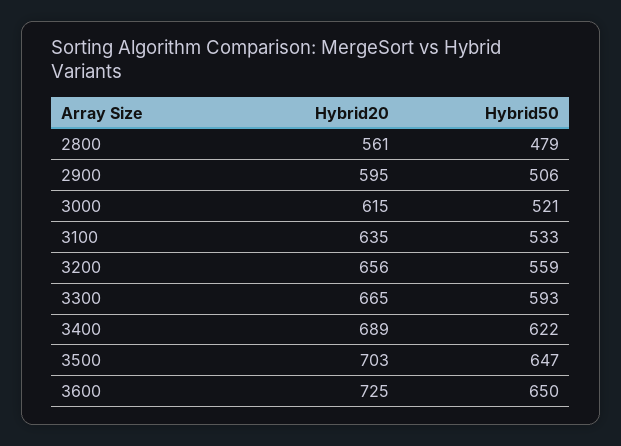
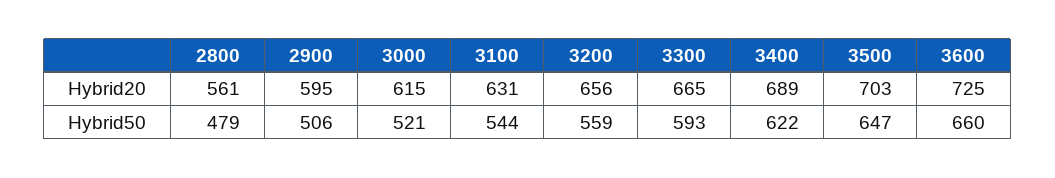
Hybrid20, 3100: 635 -> 631
Hybrid50, 3100: 533 -> 544
Hybrid50, 3600: 650 -> 660

